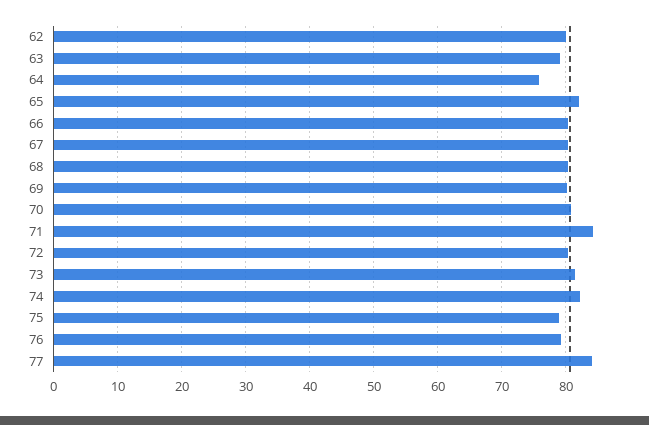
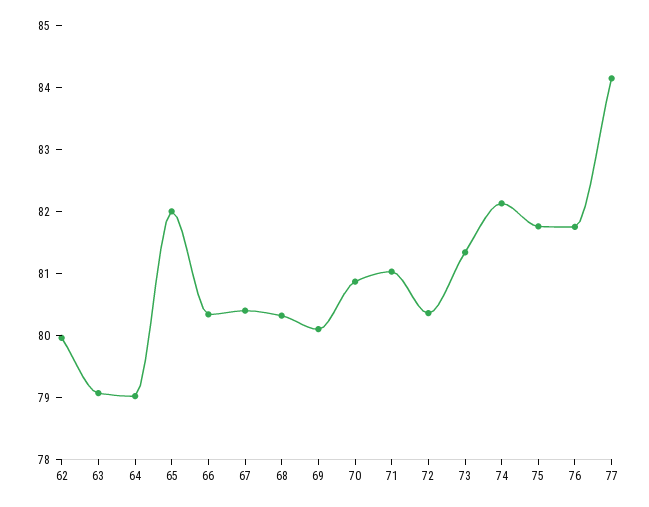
64: 76 -> 79
71: 84 -> 81
75: 79 -> 81.8
76: 79 -> 81.8

